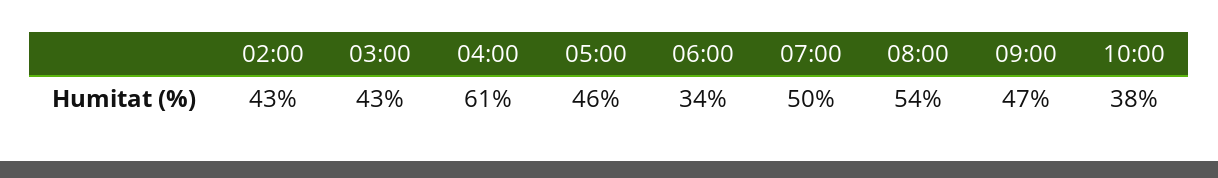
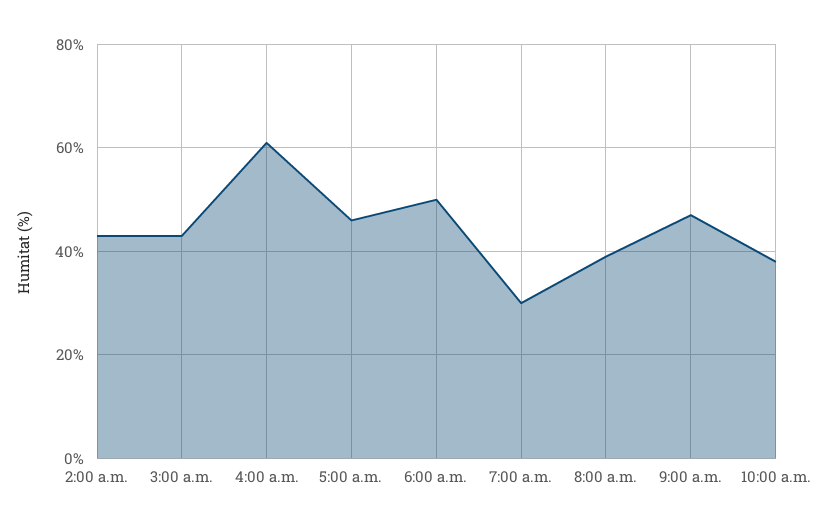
06:00: 34 -> 50
07:00: 50 -> 30
08:00: 54 -> 40

